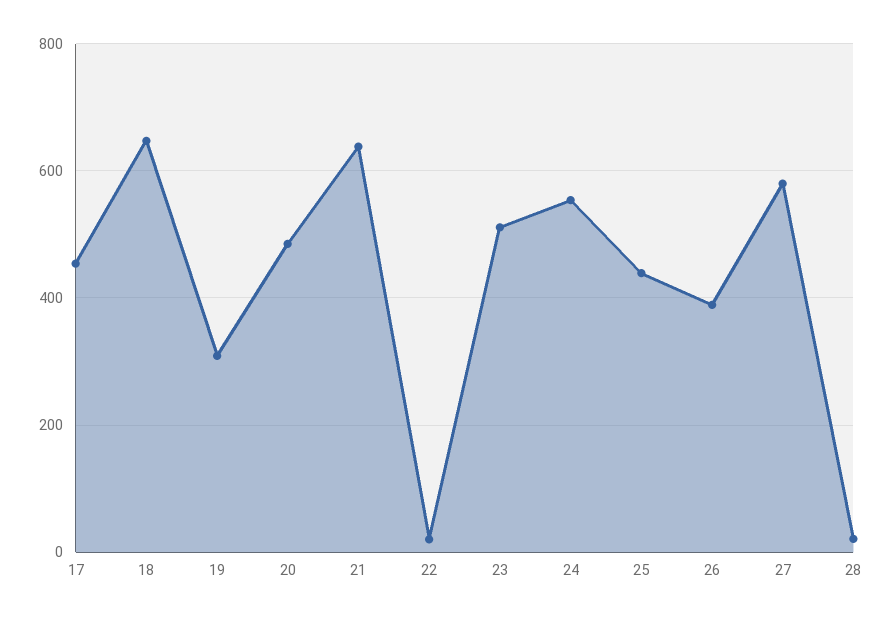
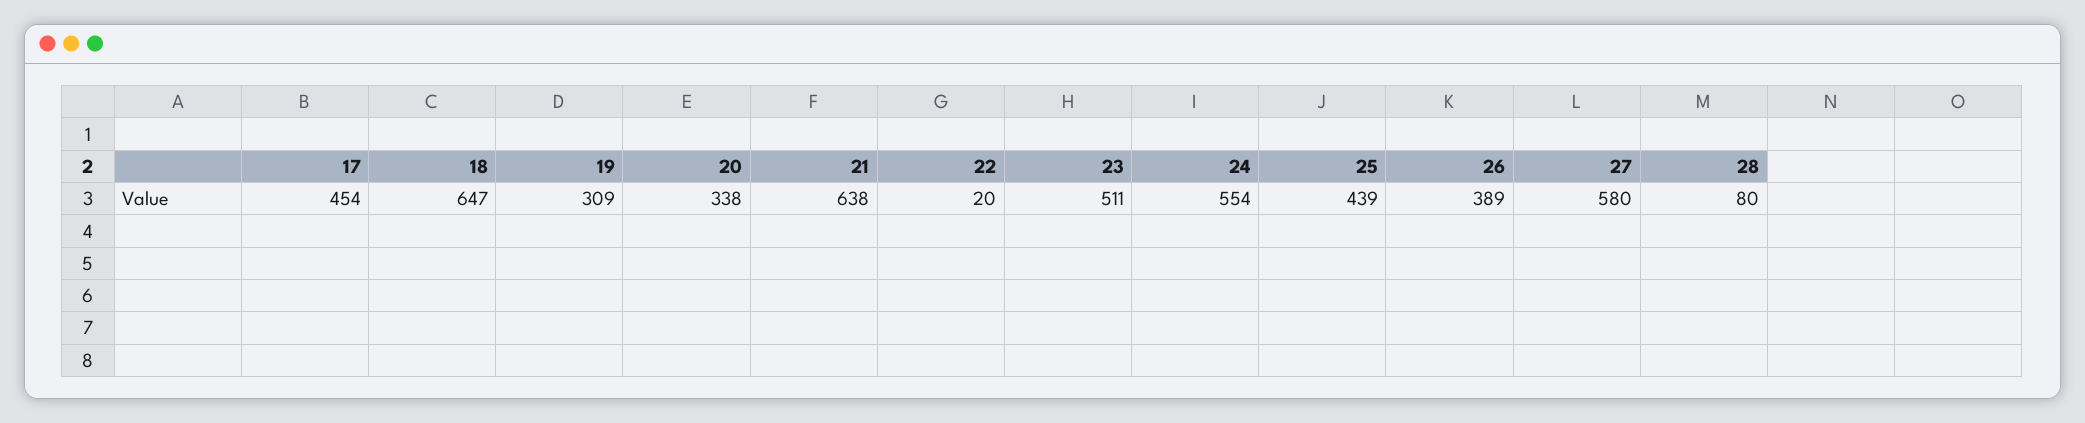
20: 480 -> 338
28: 20 -> 80

